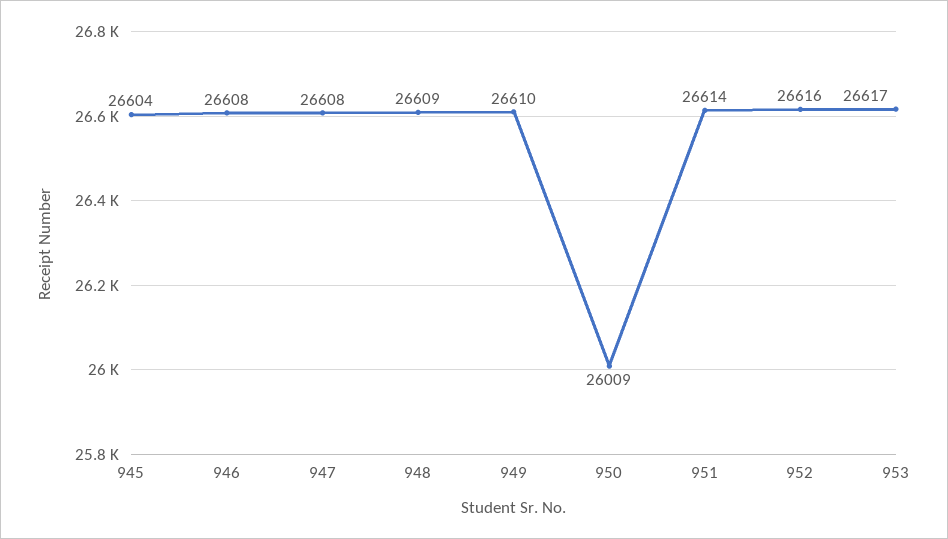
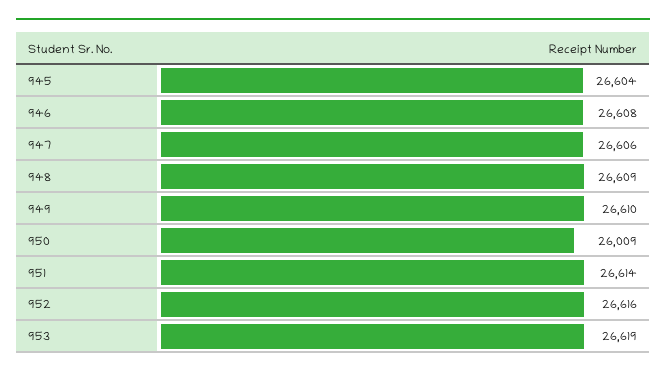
947: 26608 -> 26606
953: 26617 -> 26619

